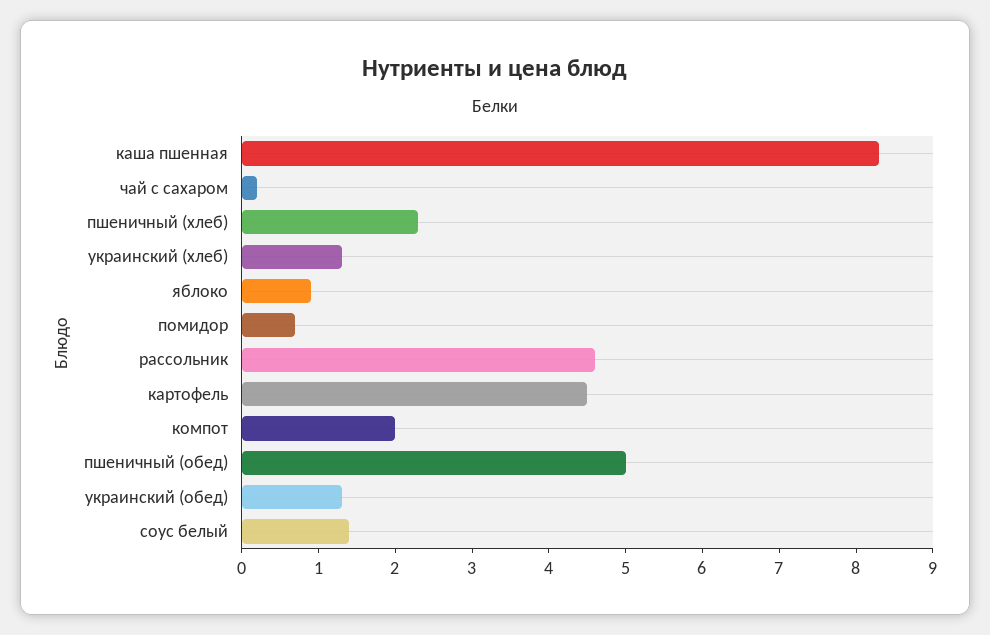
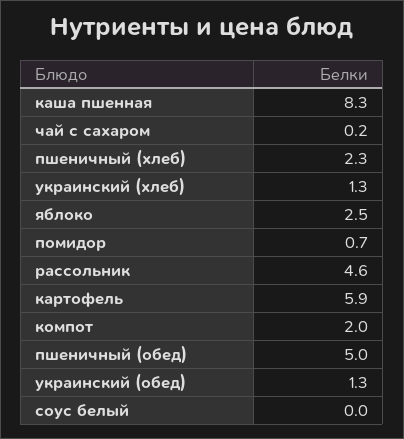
яблоко: 1 -> 2.5
картофель: 4.5 -> 5.9
соус белый: 1.5 -> 0

